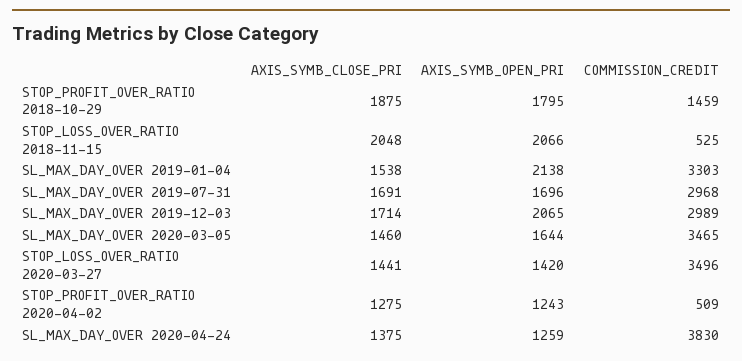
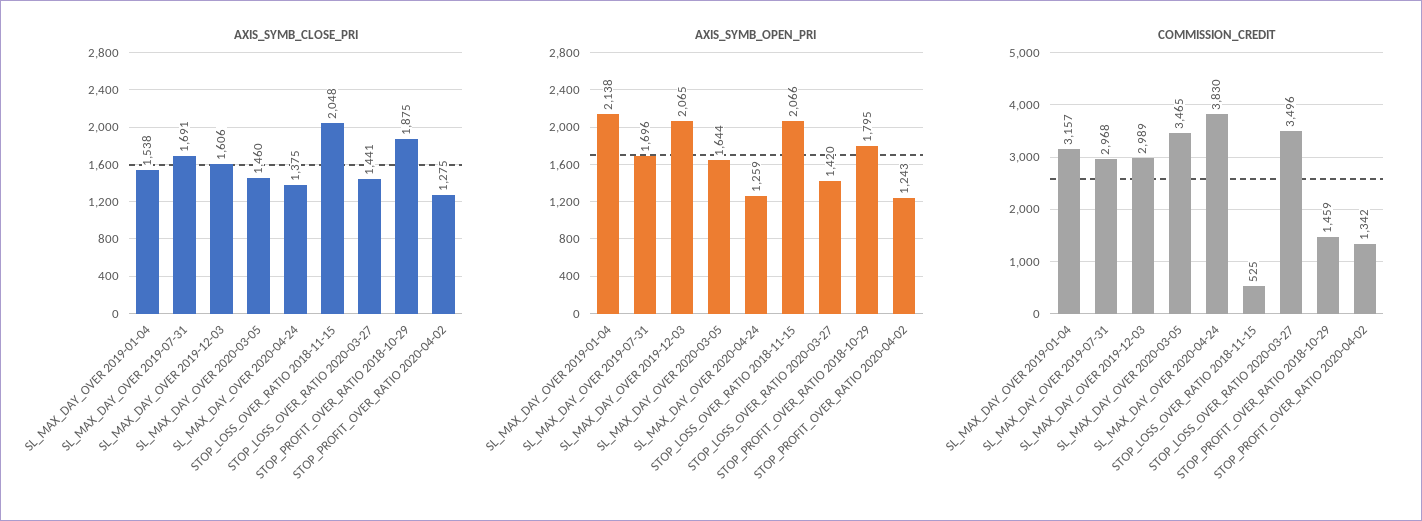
COMMISSION_CREDIT, SL_MAX_DAY_OVER 2019-01-04: 3303 -> 3157
AXIS_SYMB_CLOSE_PRI, SL_MAX_DAY_OVER 2019-12-03: 1714 -> 1606
COMMISSION_CREDIT, STOP_PROFIT_OVER_RATIO 2020-04-02: 509 -> 1342

